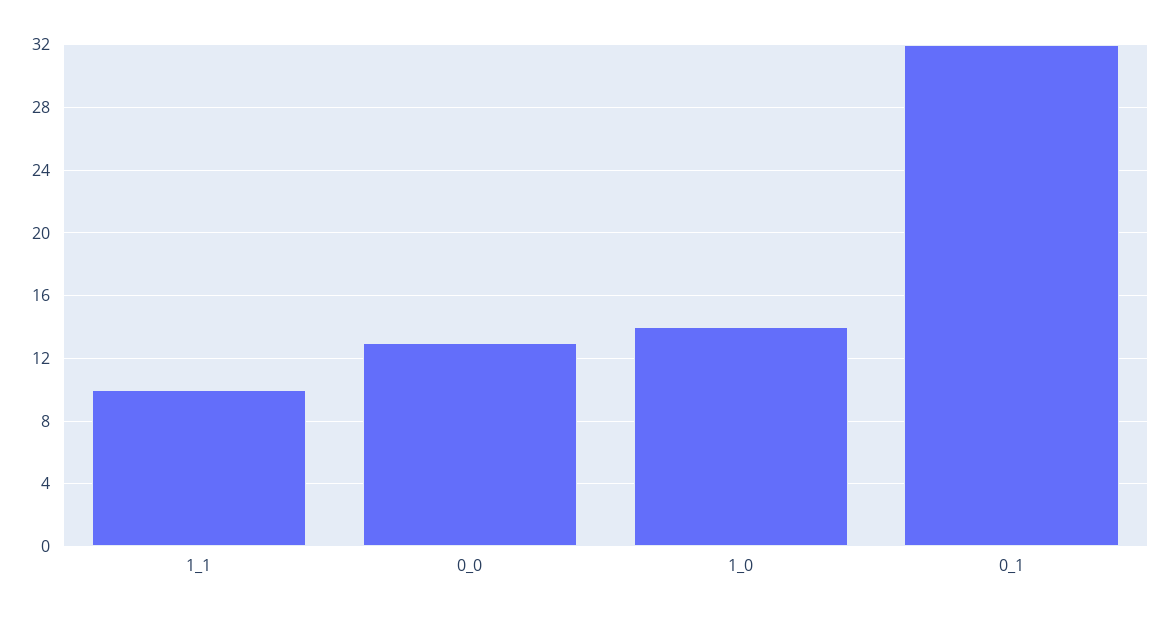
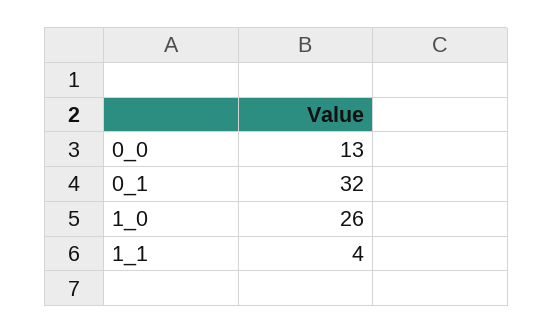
1_1: 10 -> 4
1_0: 14 -> 26

